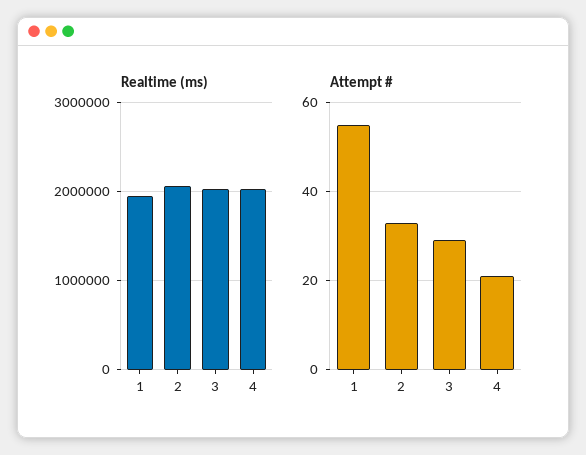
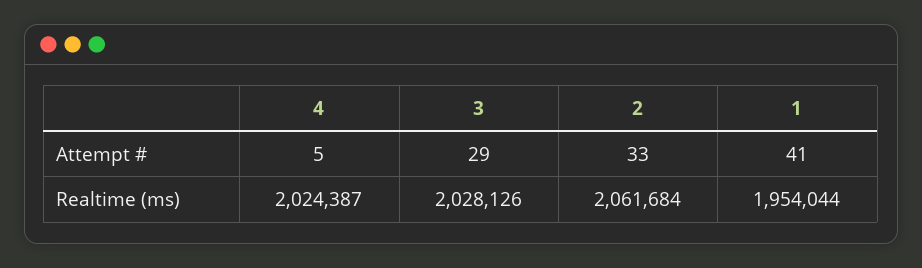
Attempt #, 1: 55 -> 41
Attempt #, 4: 20 -> 5

